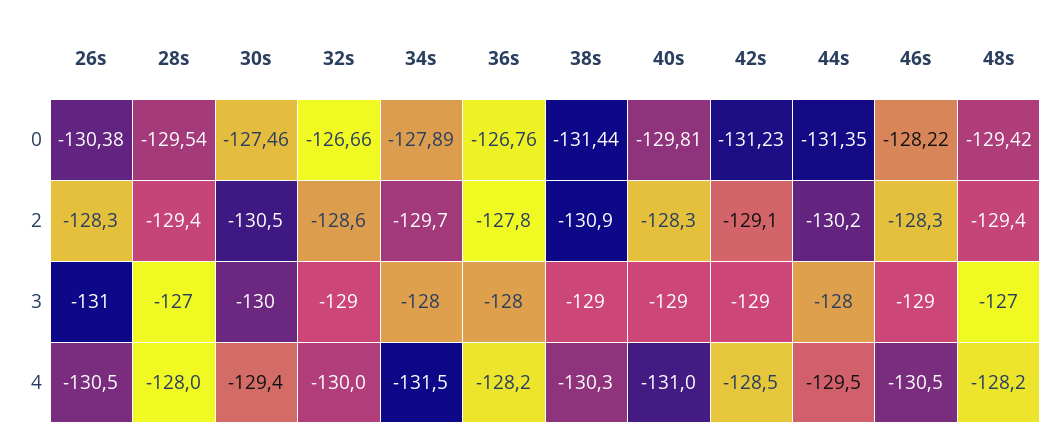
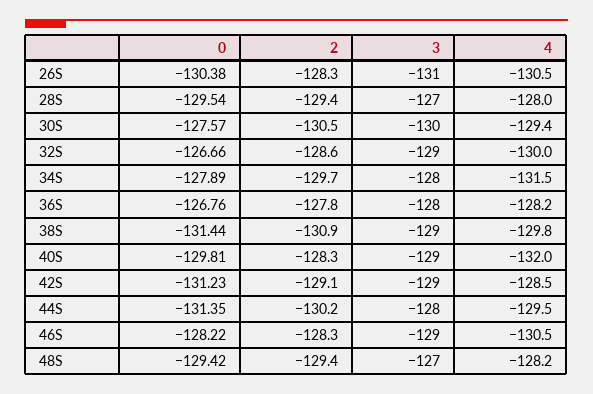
30s, 0: -127.46 -> -127.57
38s, 4: -130.3 -> -129.8
40s, 4: -131 -> -132

